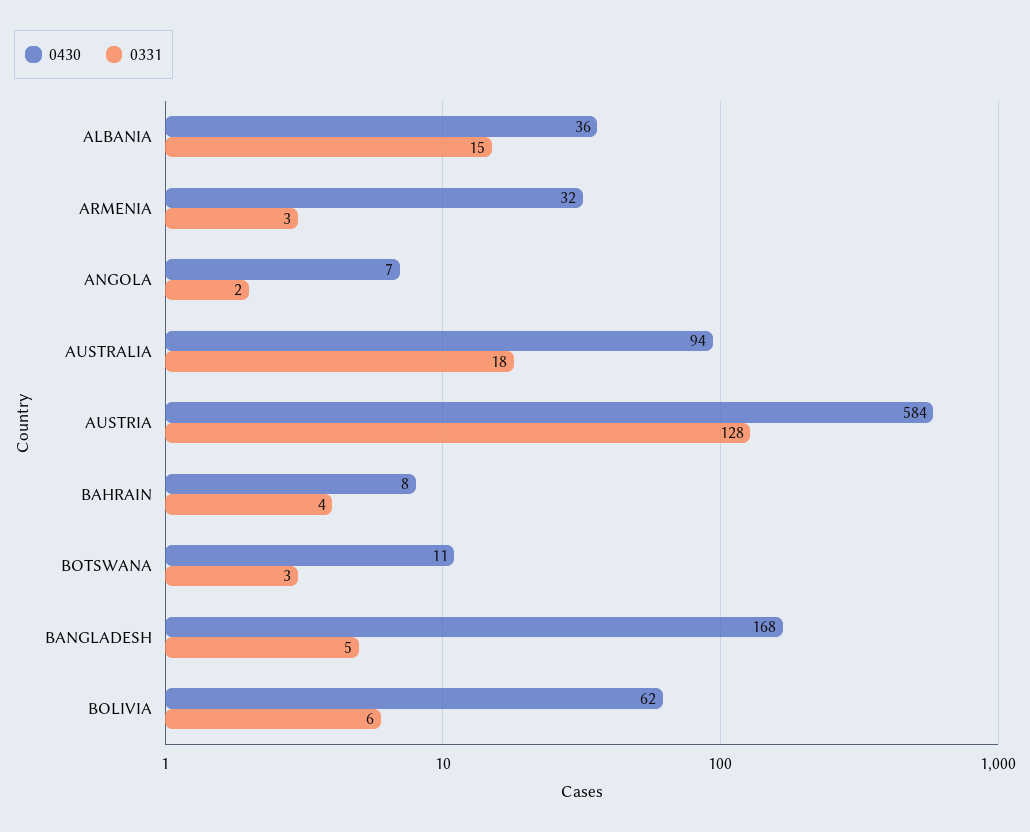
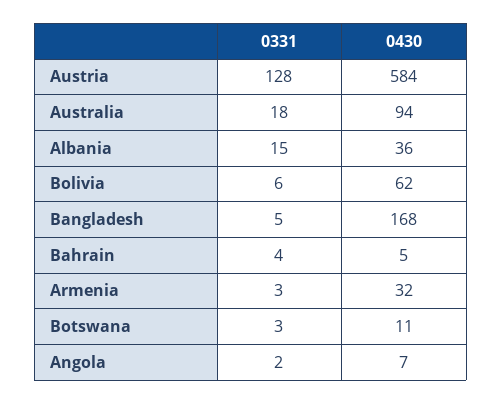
0430, BAHRAIN: 8 -> 5

